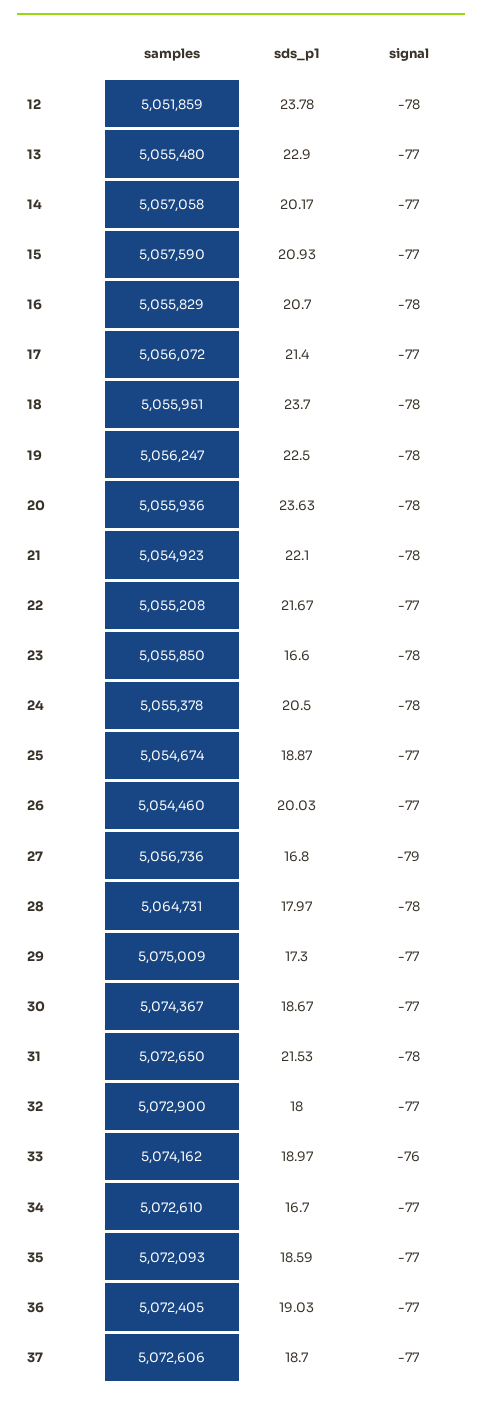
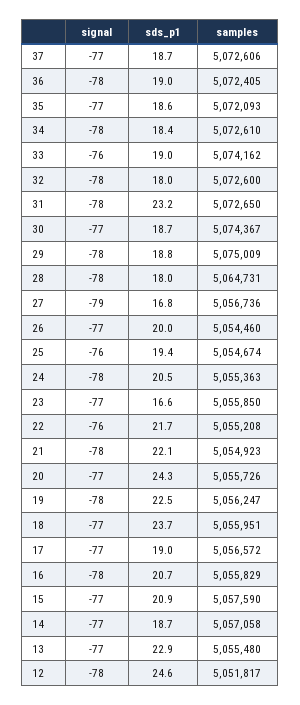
samples, 12: 5051859 -> 5051817
sds_p1, 12: 23.78 -> 24.6
sds_p1, 14: 20.17 -> 18.7
samples, 17: 5056072 -> 5056572
sds_p1, 17: 21.4 -> 19
signal, 18: -78 -> -77
samples, 20: 5055936 -> 5055726
sds_p1, 20: 23.63 -> 24.3
signal, 20: -78 -> -77
signal, 22: -77 -> -76
signal, 23: -78 -> -77
samples, 24: 5055378 -> 5055363
sds_p1, 25: 18.87 -> 19.4
signal, 25: -77 -> -76
sds_p1, 29: 17.3 -> 18.8
signal, 29: -77 -> -78
sds_p1, 31: 21.53 -> 23.2
samples, 32: 5072900 -> 5072600
signal, 32: -77 -> -78
sds_p1, 34: 16.7 -> 18.4
signal, 34: -77 -> -78
signal, 36: -77 -> -78

